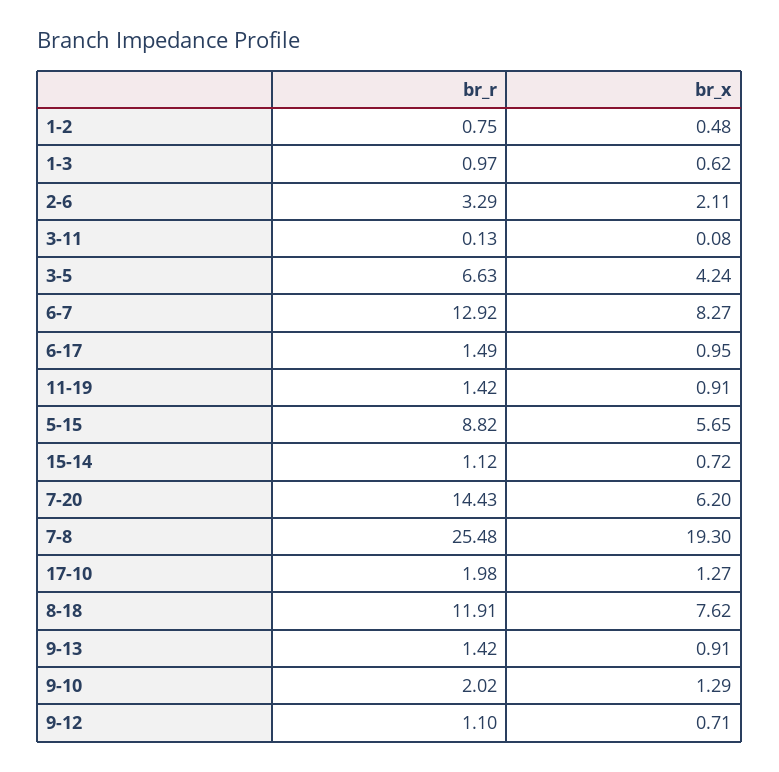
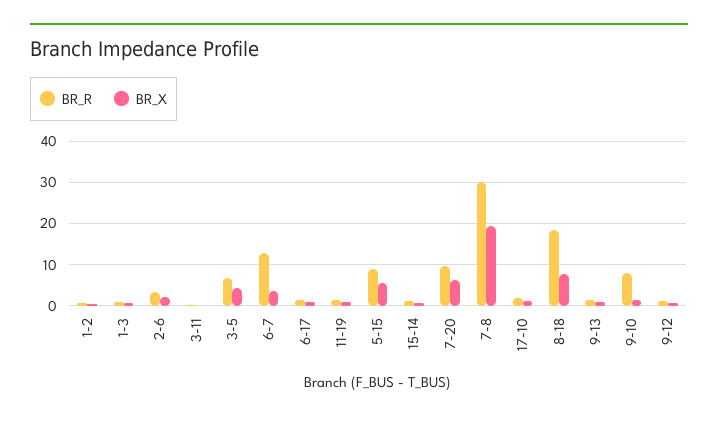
br_x, 6-7: 8.27 -> 4
br_r, 7-20: 14.43 -> 10
br_r, 7-8: 25.48 -> 30
br_r, 8-18: 11.91 -> 18
br_r, 9-10: 2.02 -> 8

